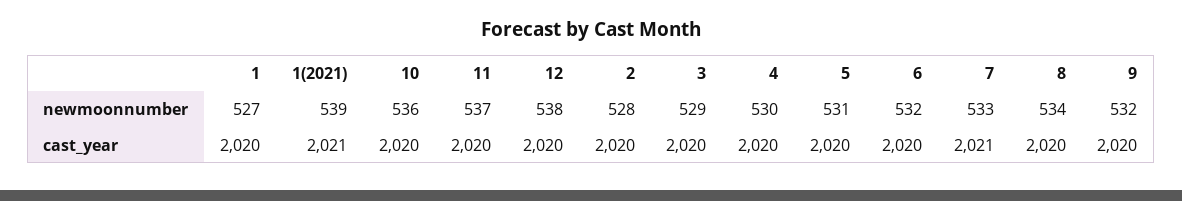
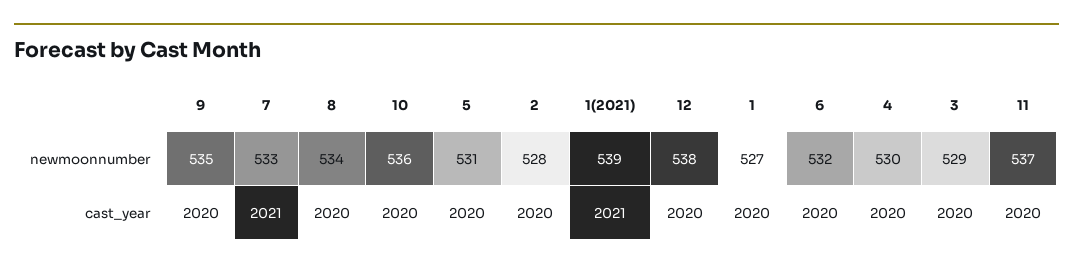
9, newmoonnumber: 532 -> 535

